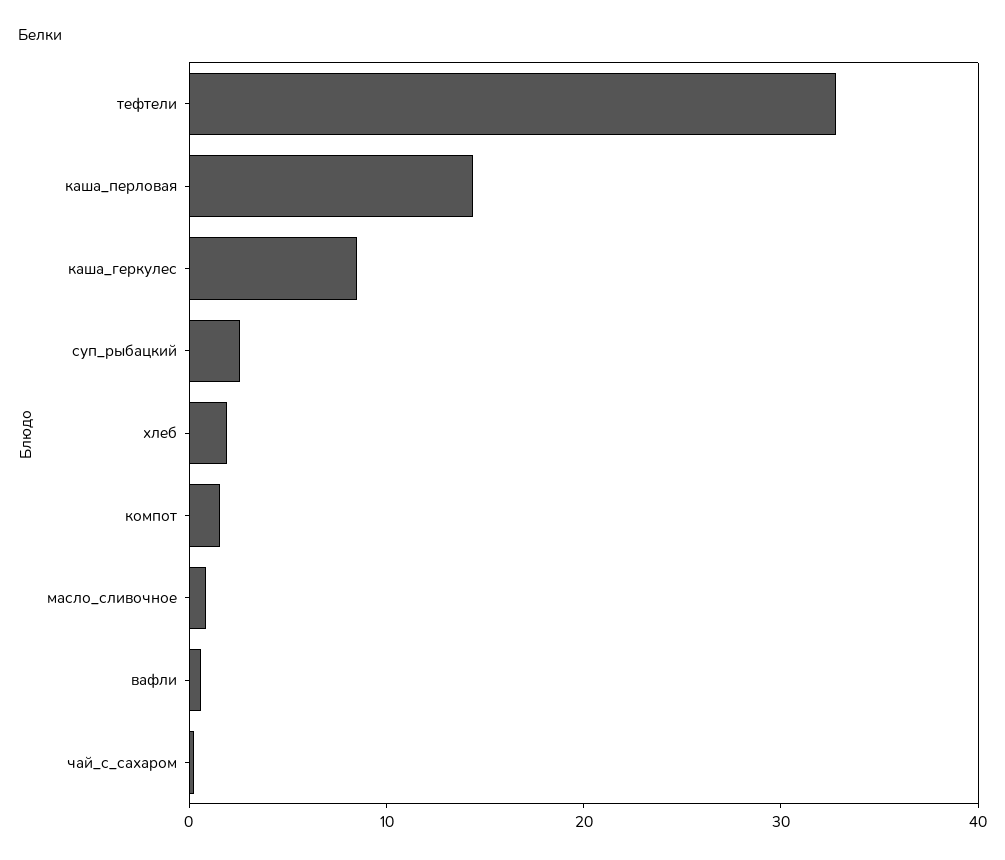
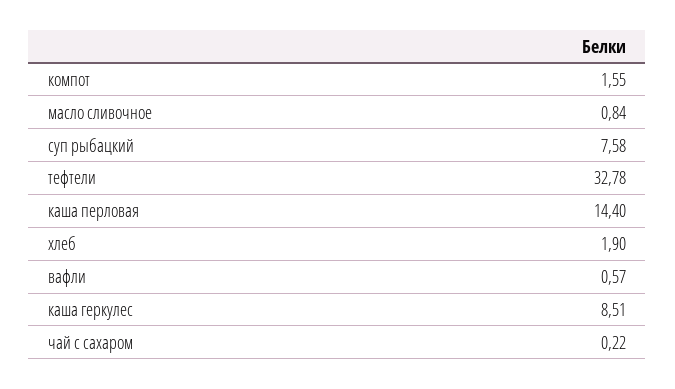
суп_рыбацкий: 2 -> 7.58

